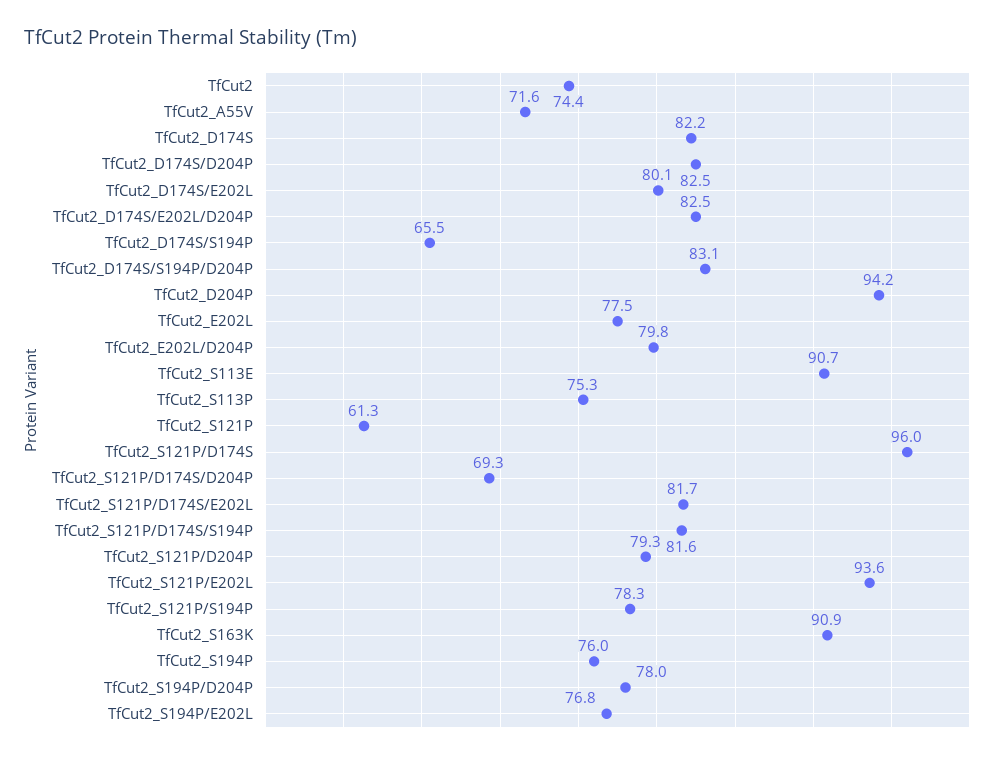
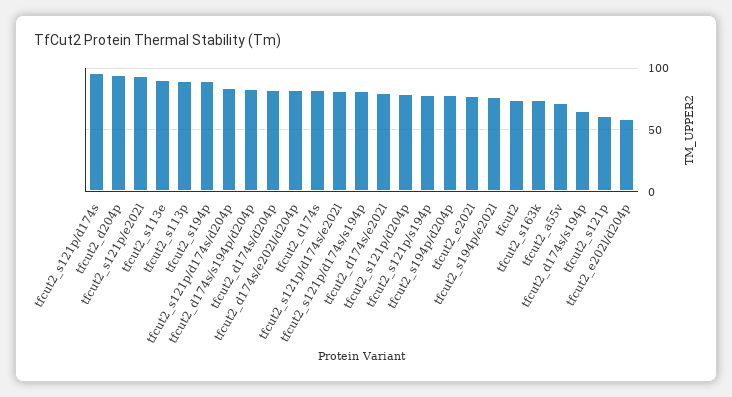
TfCut2_E202L/D204P: 79.8 -> 60
TfCut2_S113P: 75.3 -> 90
TfCut2_S121P/D174S/D204P: 69.3 -> 85
TfCut2_S163K: 90.9 -> 75
TfCut2_S194P: 76 -> 90

